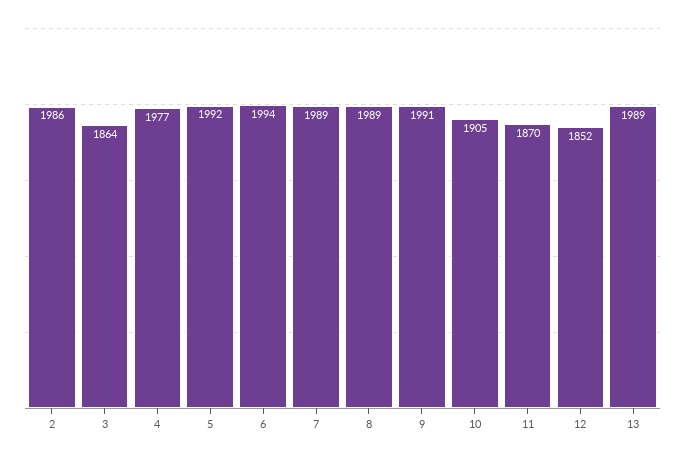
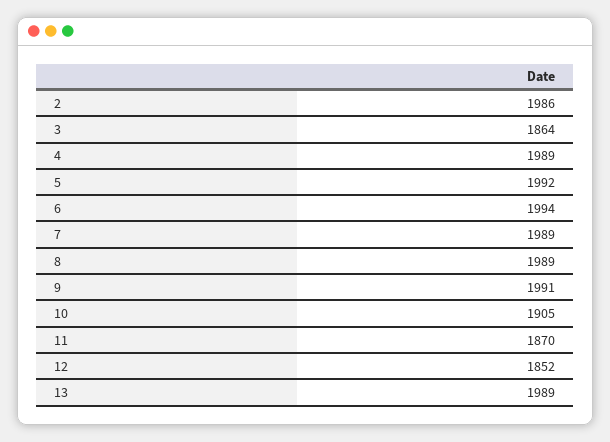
4: 1977 -> 1989

